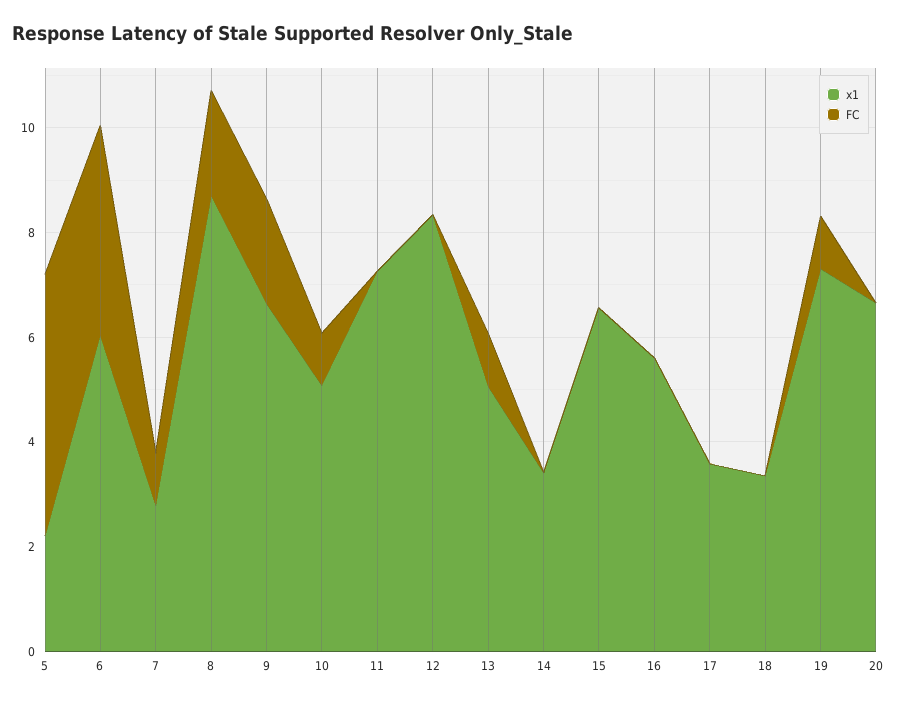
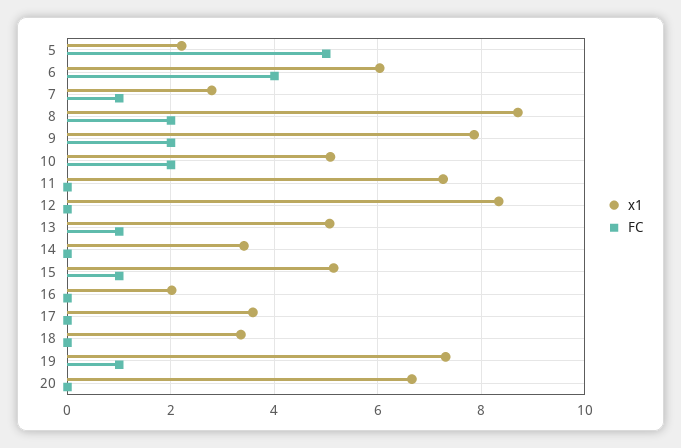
x1, 9: 6.5 -> 7.8
FC, 10: 1 -> 2
x1, 15: 6.5 -> 5.2
FC, 15: 0 -> 1
x1, 16: 5.5 -> 2

